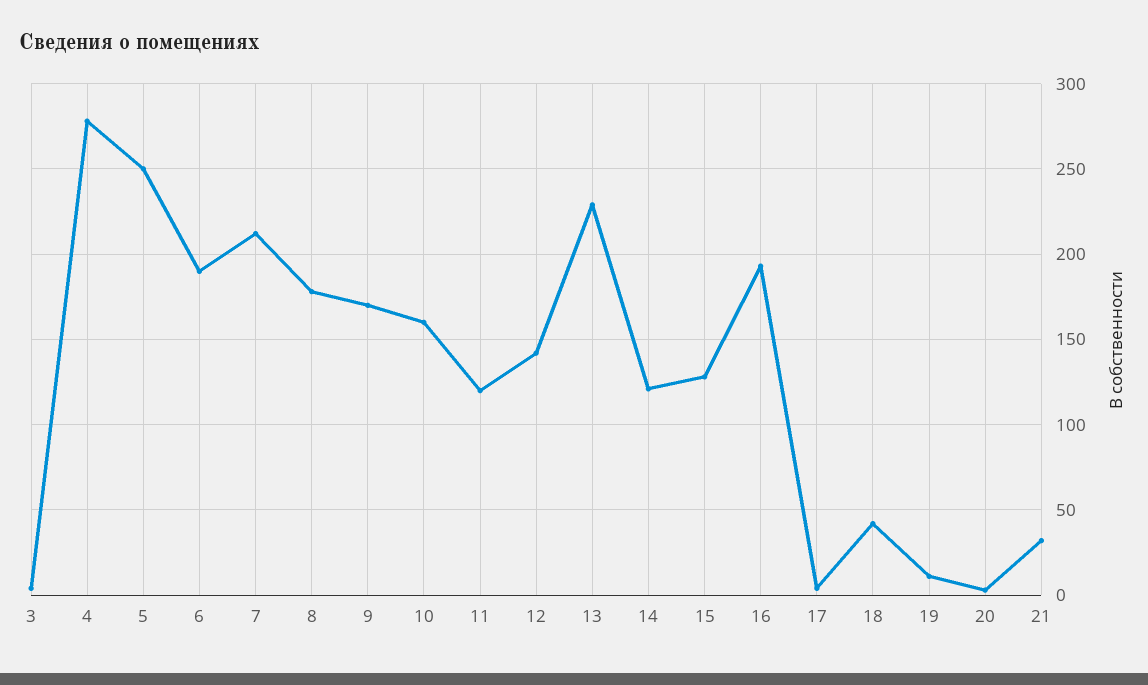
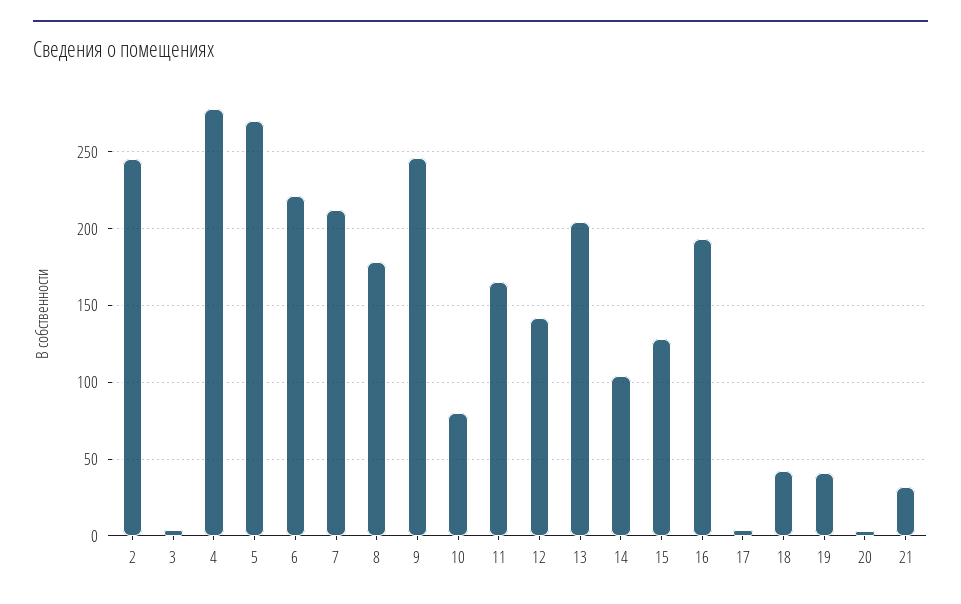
5: 250 -> 270
6: 190 -> 220
9: 170 -> 245
10: 160 -> 80
11: 120 -> 165
13: 230 -> 205
14: 120 -> 105
19: 10 -> 40
2: none -> 245

